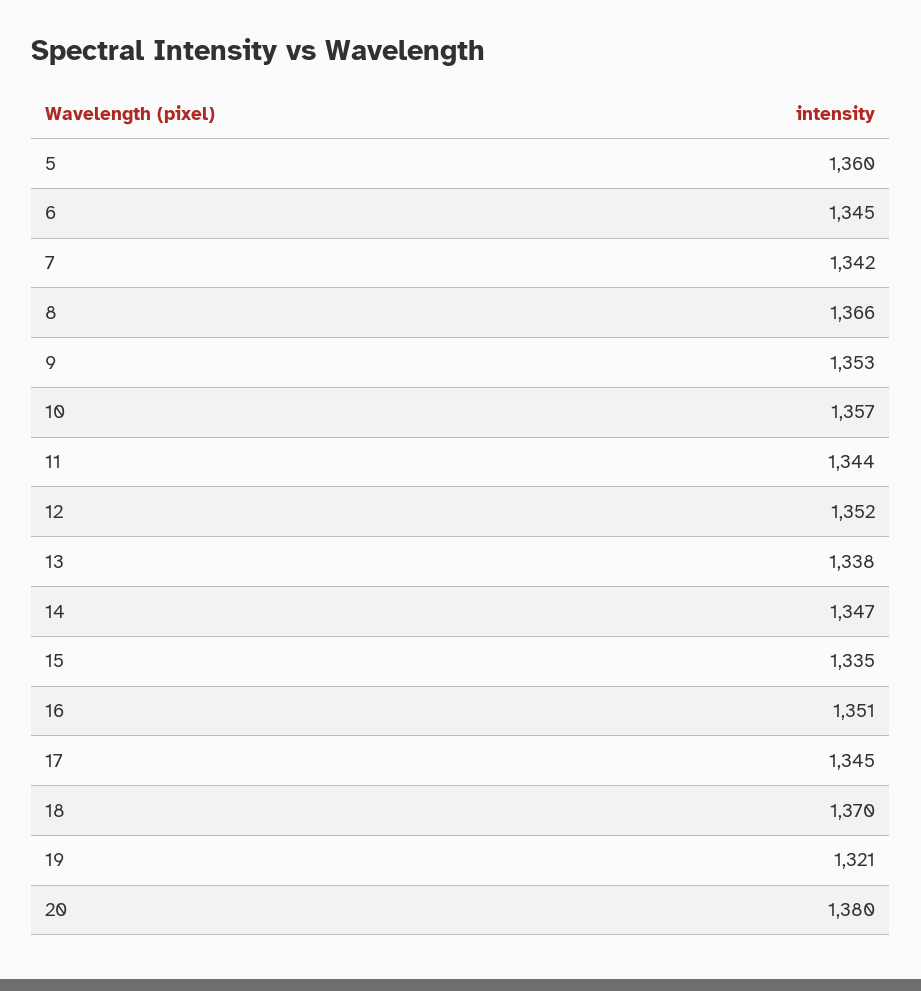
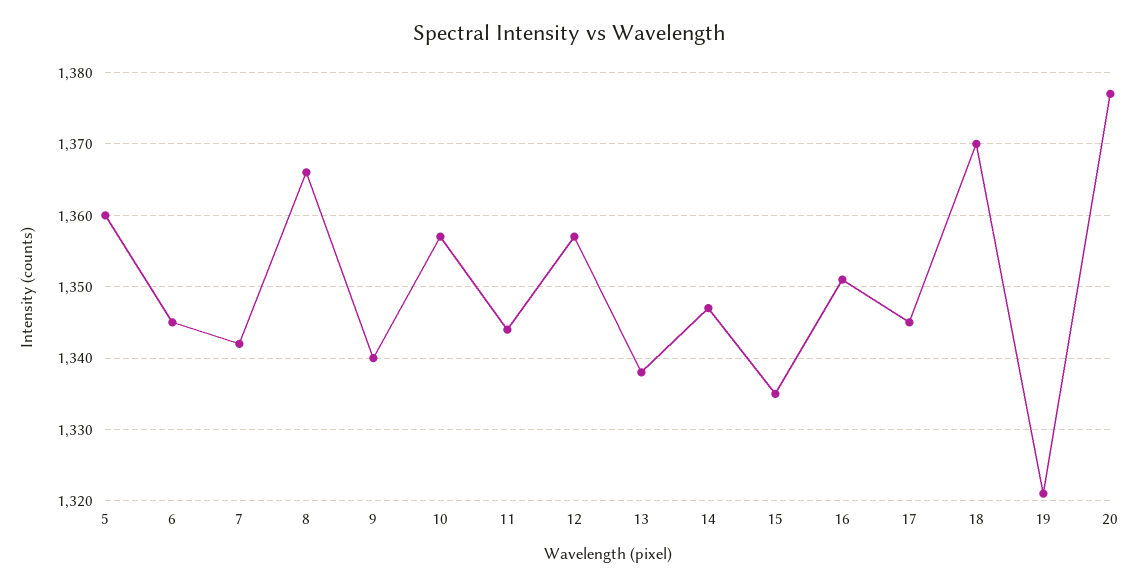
9: 1353 -> 1340
12: 1352 -> 1357
20: 1380 -> 1377

